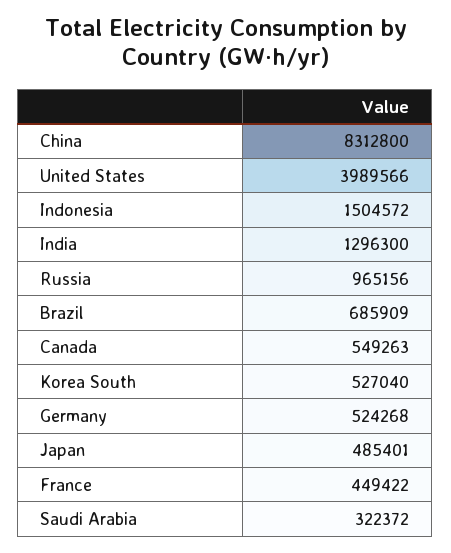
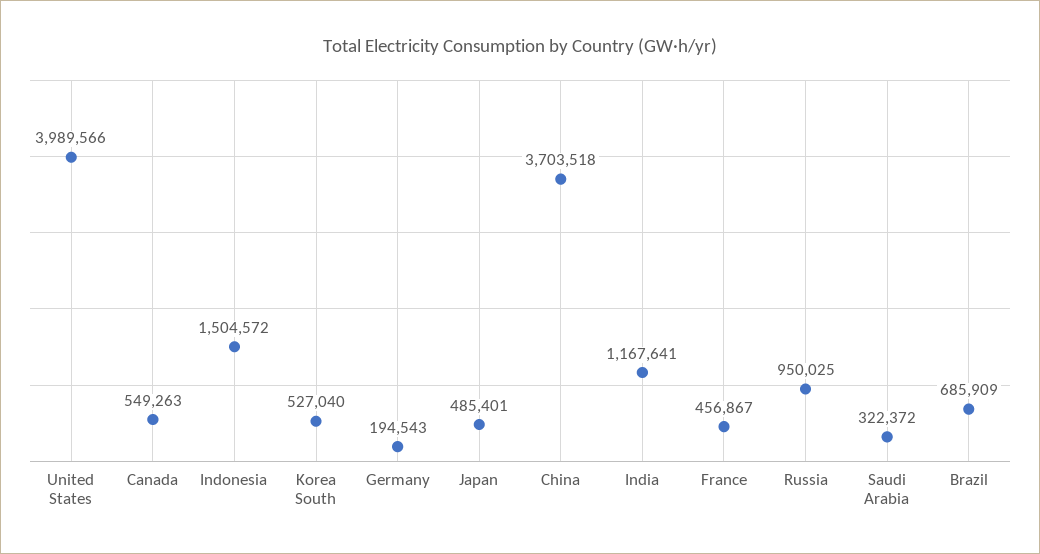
China: 8312800 -> 3703518
India: 1296300 -> 1167641
Russia: 965156 -> 950025
Germany: 524268 -> 194543
France: 449422 -> 456867

